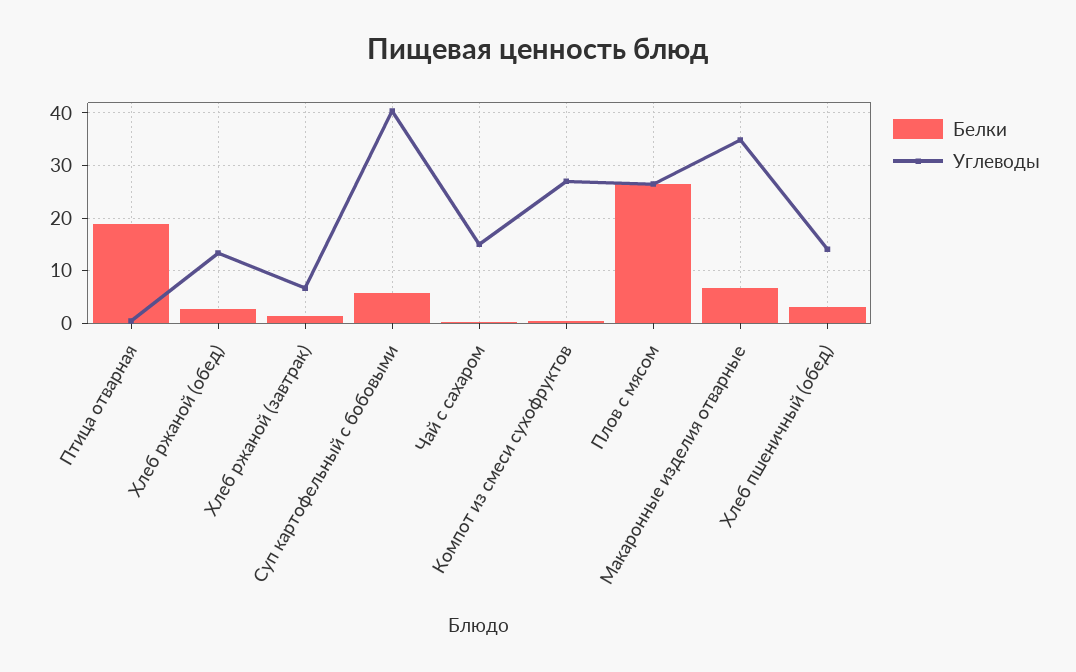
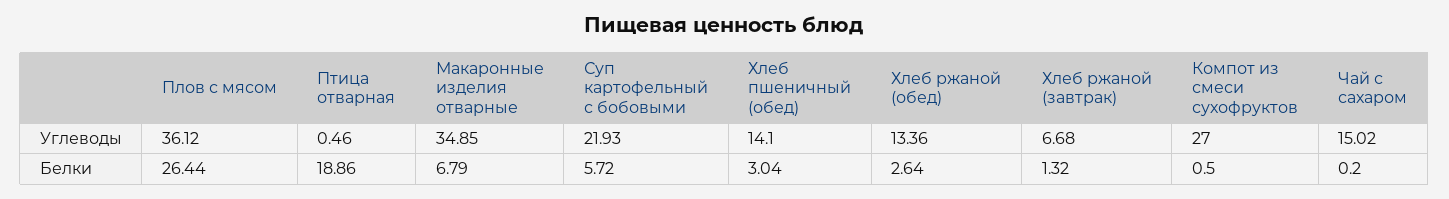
Углеводы, Суп картофельный с бобовыми: 40 -> 21.93
Углеводы, Плов с мясом: 26 -> 36.12

